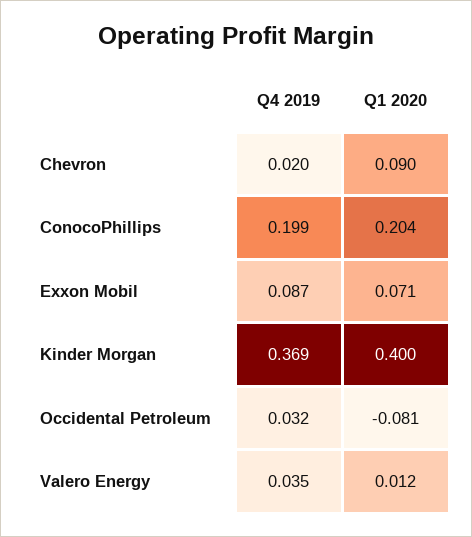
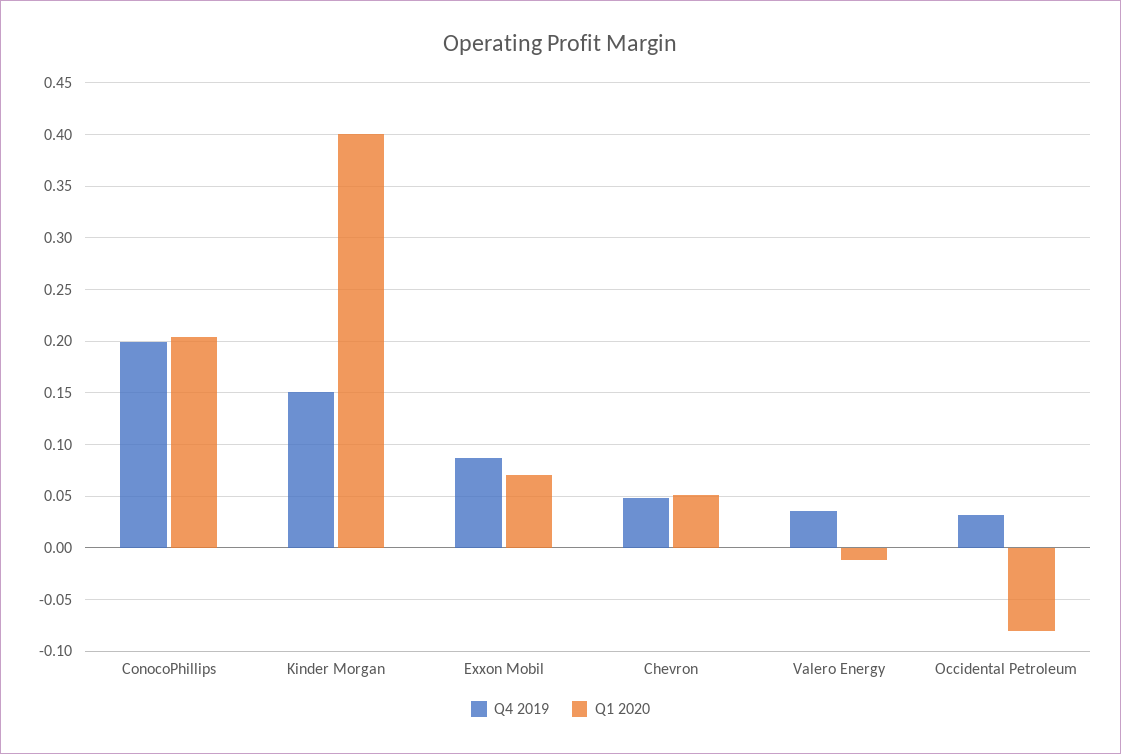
Q4 2019, Chevron: 0.02 -> 0.05
Q1 2020, Chevron: 0.09 -> 0.05
Q4 2019, Kinder Morgan: 0.369 -> 0.15
Q1 2020, Valero Energy: 0.012 -> -0.01

